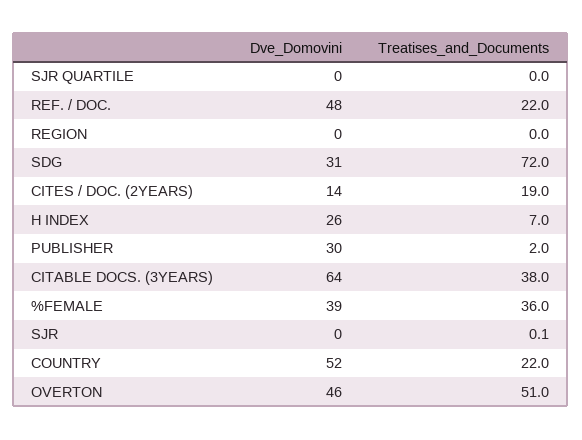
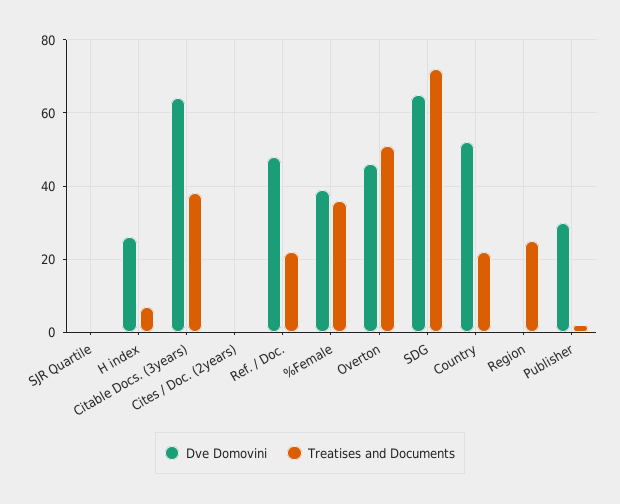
Treatises_and_Documents, REGION: 0 -> 25
Dve_Domovini, SDG: 31 -> 65
Dve_Domovini, CITES / DOC. (2YEARS): 14 -> 0
Treatises_and_Documents, CITES / DOC. (2YEARS): 19 -> 0
Dve_Domovini, SJR: 0 -> none
Treatises_and_Documents, SJR: 0.1 -> none

